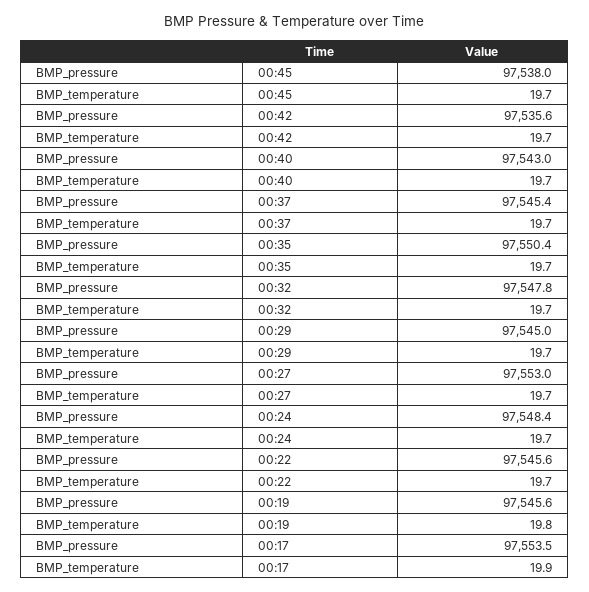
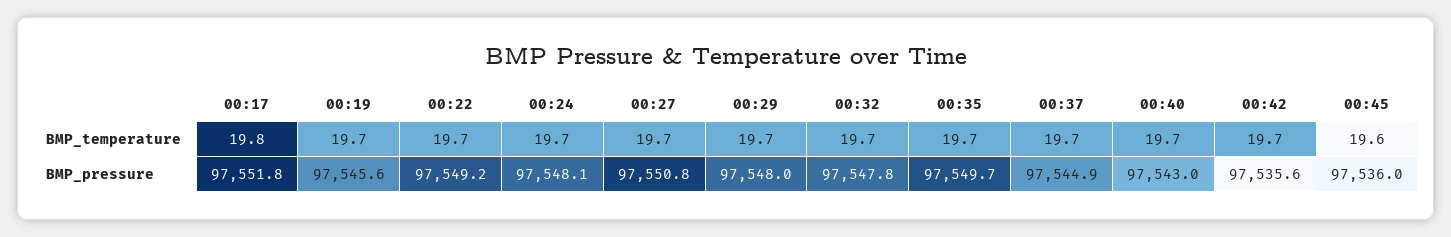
BMP_pressure, 00:45: 97538 -> 97536
BMP_temperature, 00:45: 19.7 -> 19.6
BMP_pressure, 00:37: 97545.4 -> 97544.9
BMP_pressure, 00:35: 97550.4 -> 97549.7
BMP_pressure, 00:29: 97545 -> 97548
BMP_pressure, 00:27: 97553 -> 97550.8
BMP_pressure, 00:24: 97548.4 -> 97548.1
BMP_pressure, 00:22: 97545.6 -> 97549.2
BMP_temperature, 00:19: 19.8 -> 19.7
BMP_pressure, 00:17: 97553.5 -> 97551.8
BMP_temperature, 00:17: 19.9 -> 19.8

